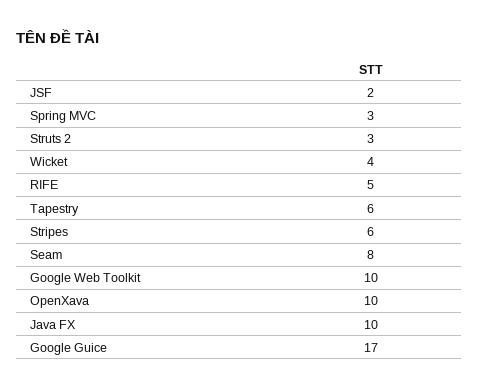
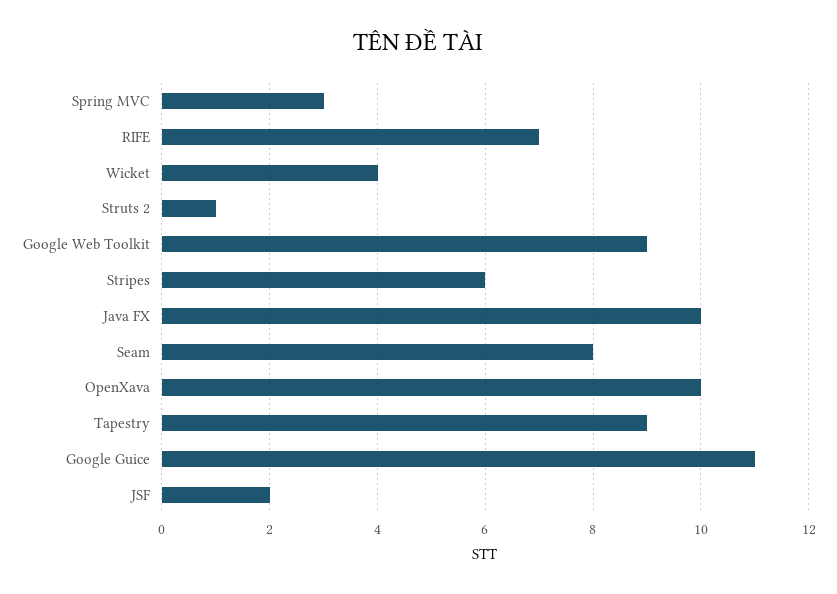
Struts 2: 3 -> 1
RIFE: 5 -> 7
Tapestry: 6 -> 9
Google Web Toolkit: 10 -> 9
Google Guice: 17 -> 11

